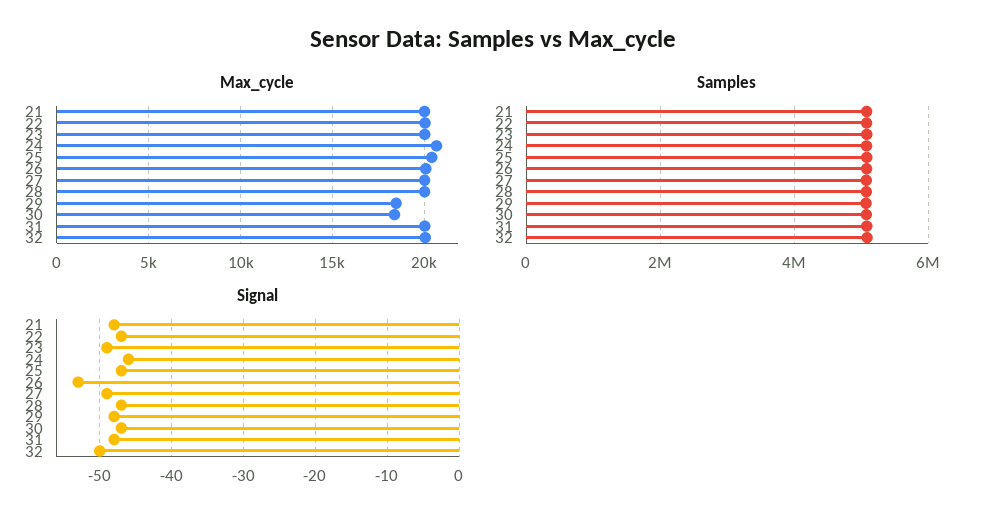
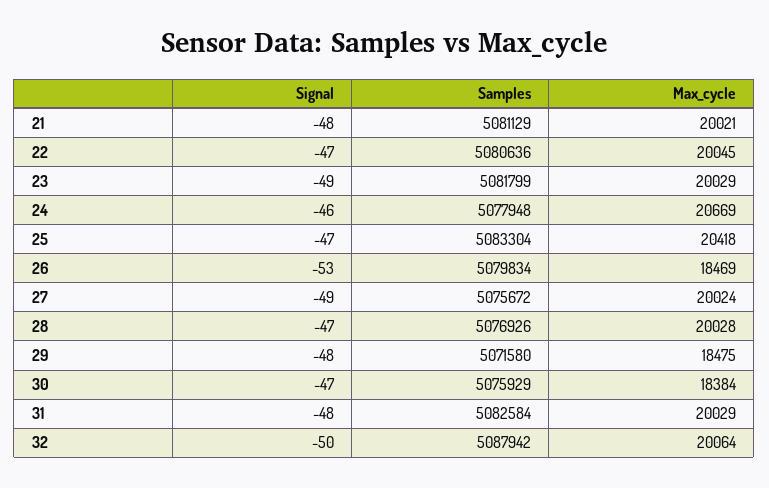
Max_cycle, 26: 20000 -> 18469

